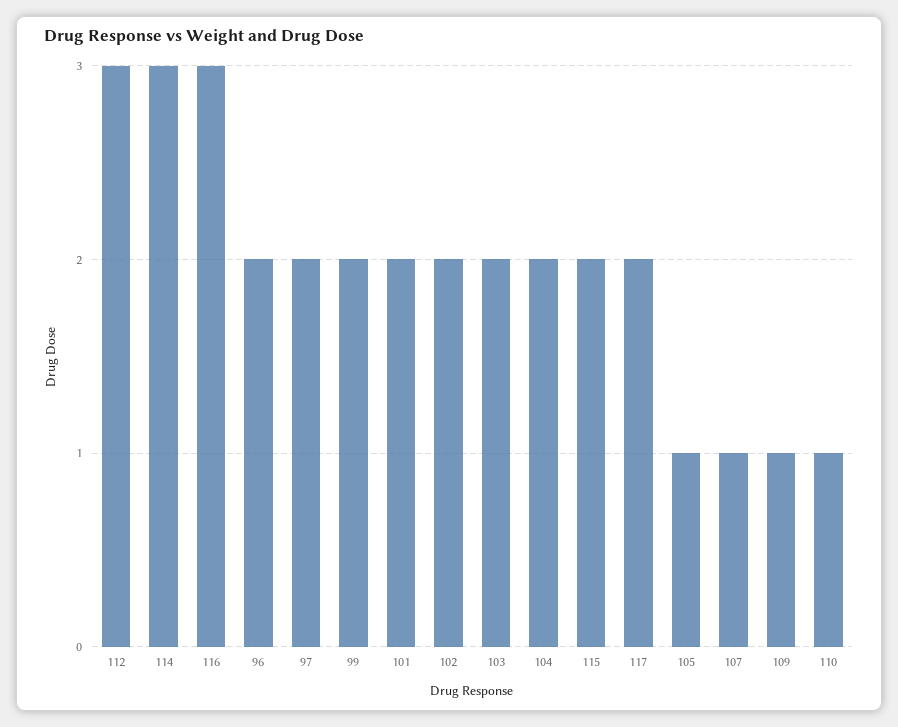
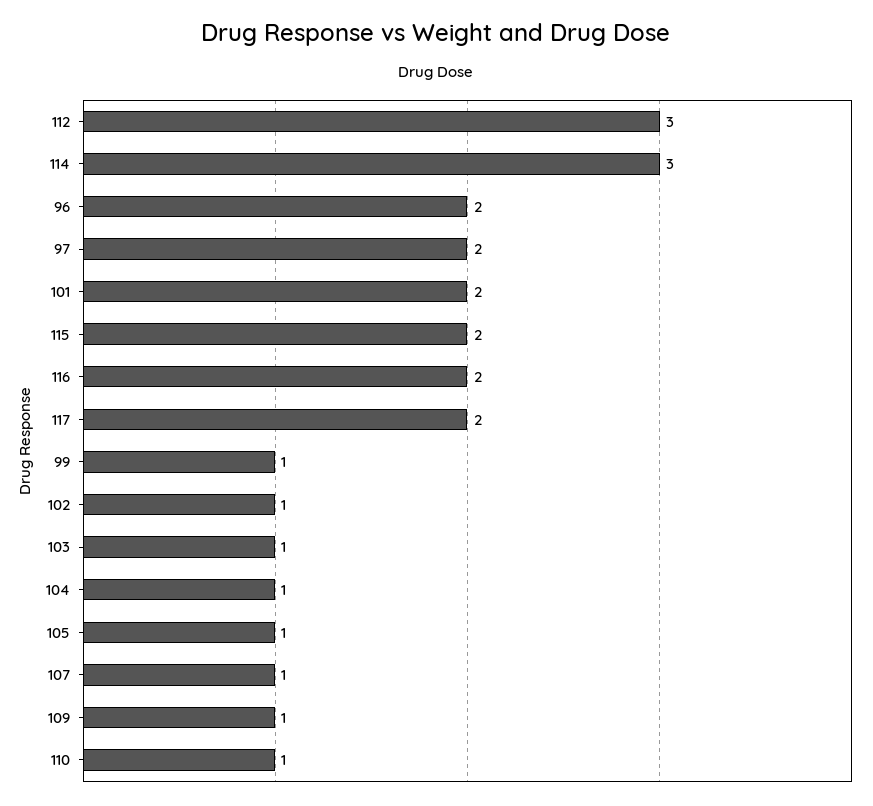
116: 3 -> 2
99: 2 -> 1
102: 2 -> 1
103: 2 -> 1
104: 2 -> 1

